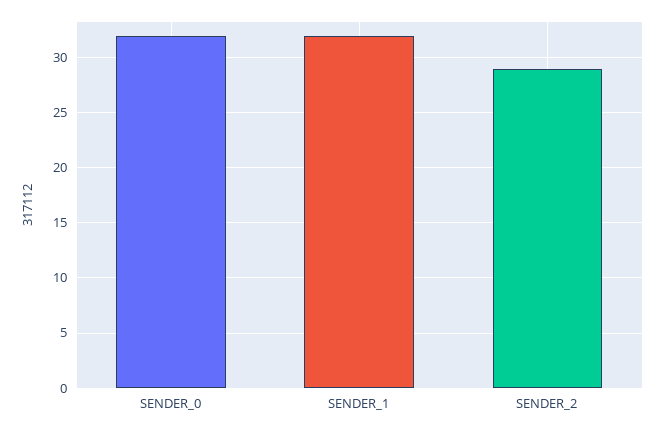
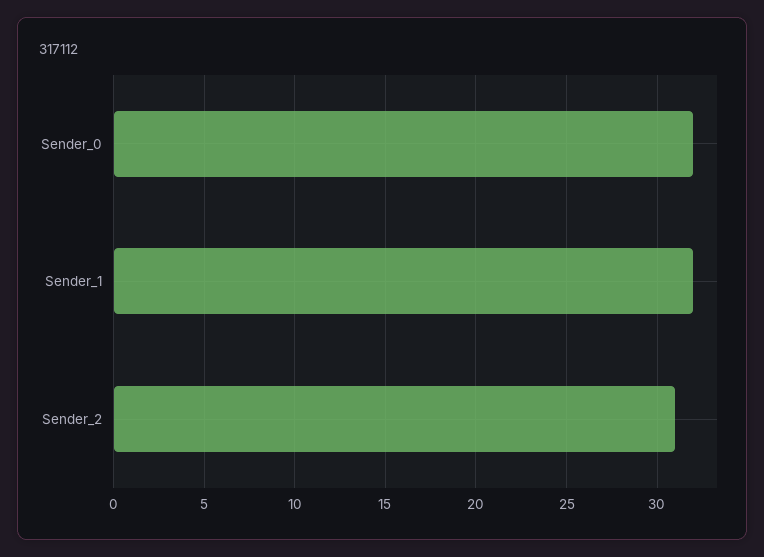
SENDER_2: 29 -> 31

